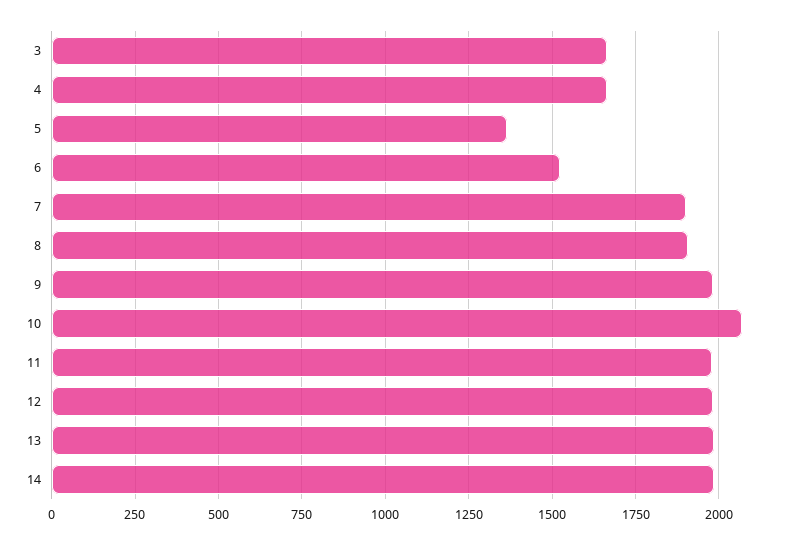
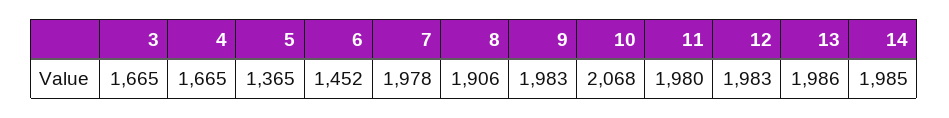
6: 1525 -> 1452
7: 1900 -> 1978

